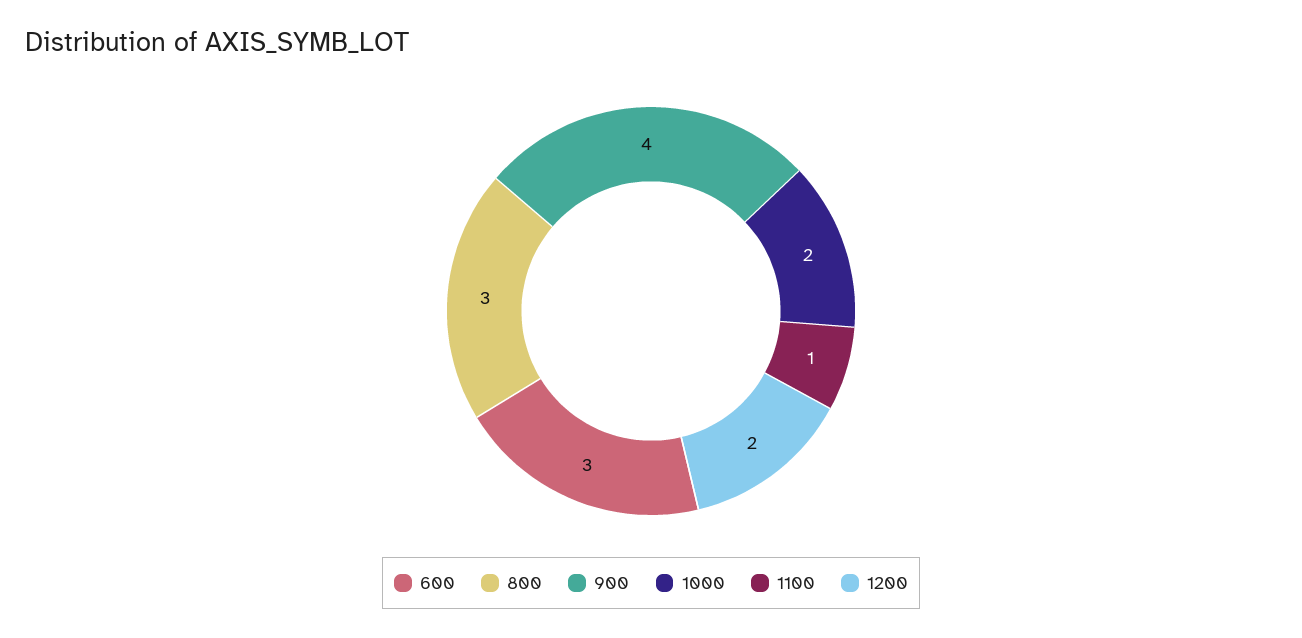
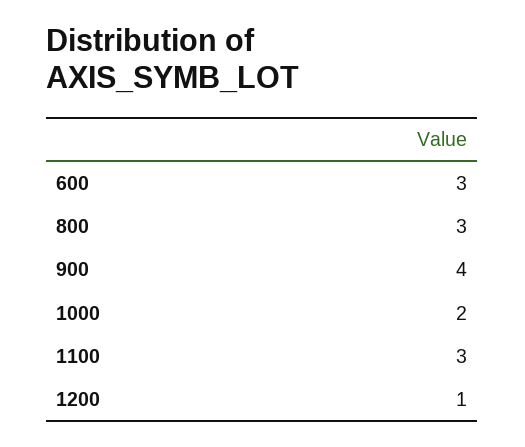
1100: 1 -> 3
1200: 2 -> 1

